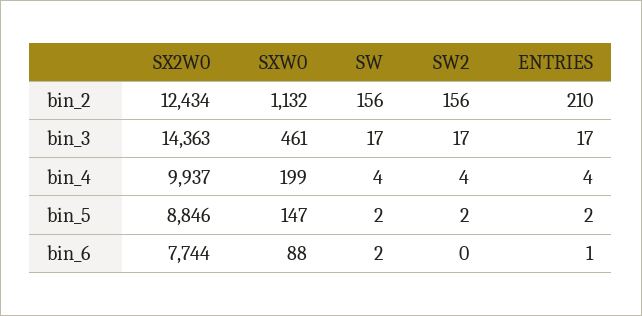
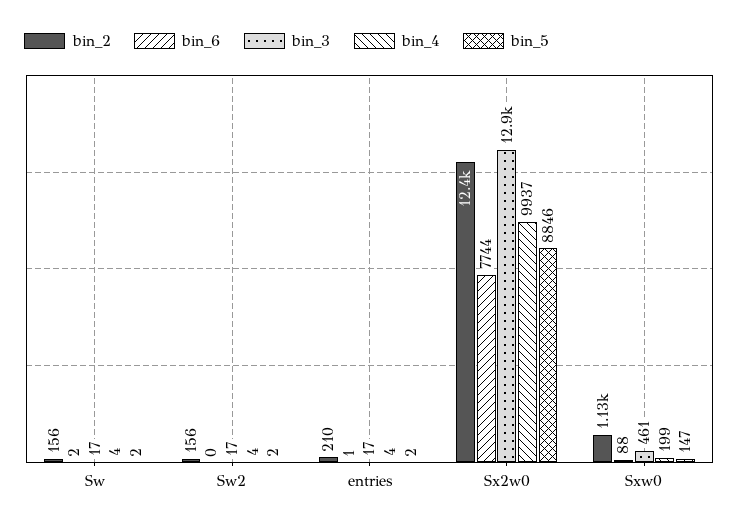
bin_3, SX2W0: 14363 -> 12900

